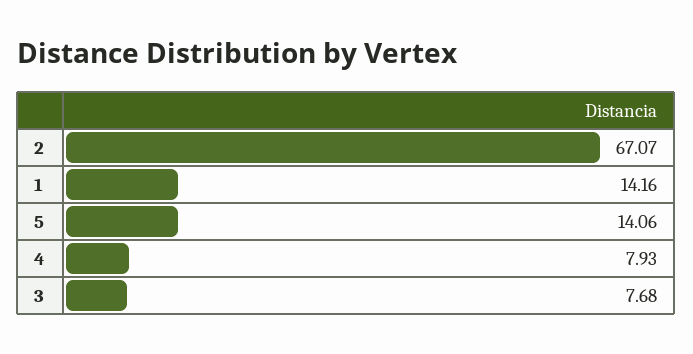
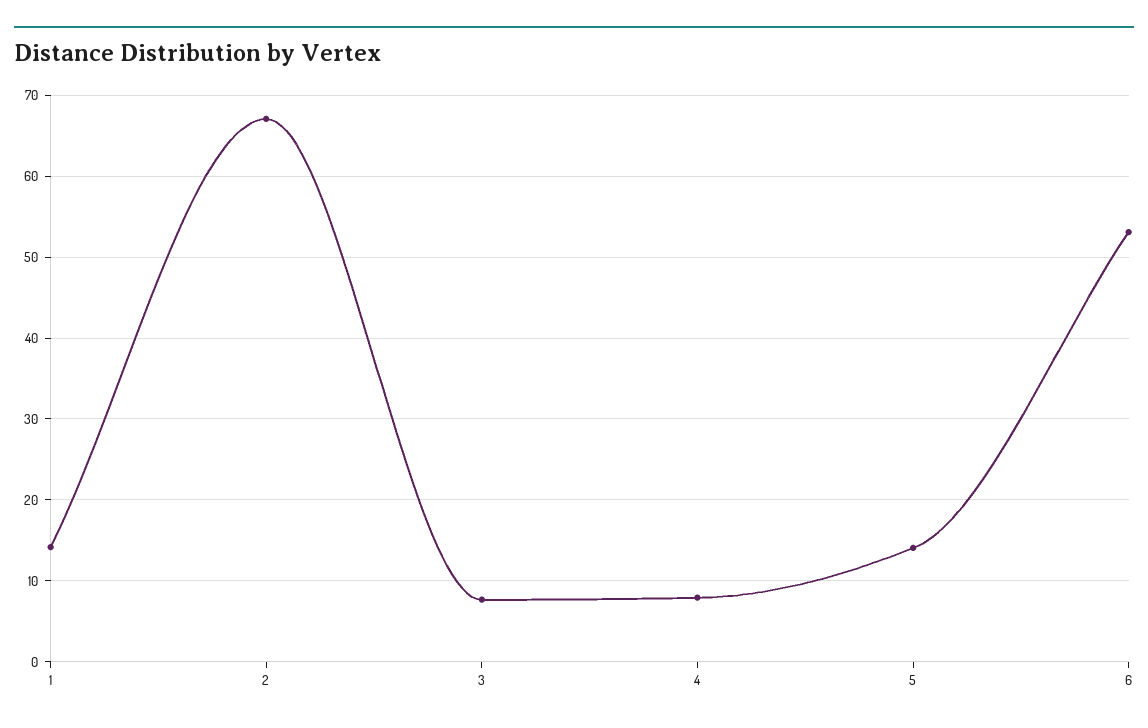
6: none -> 53

